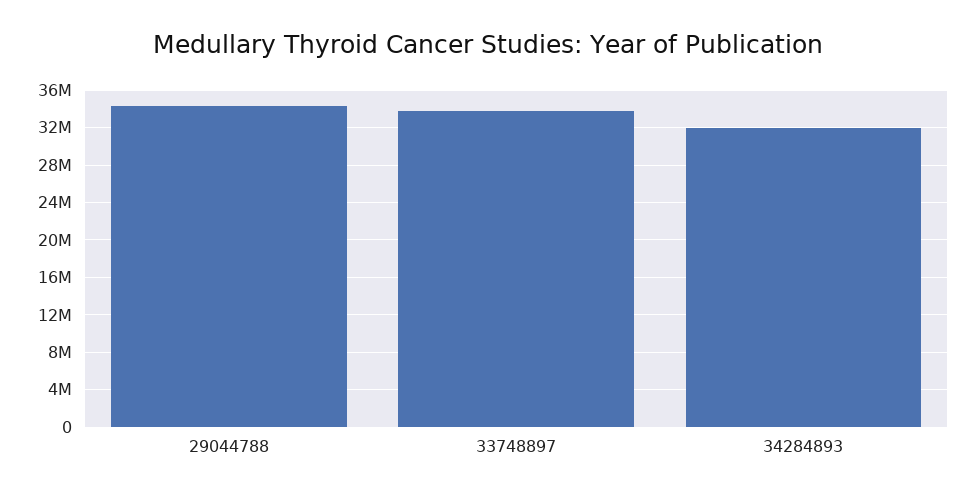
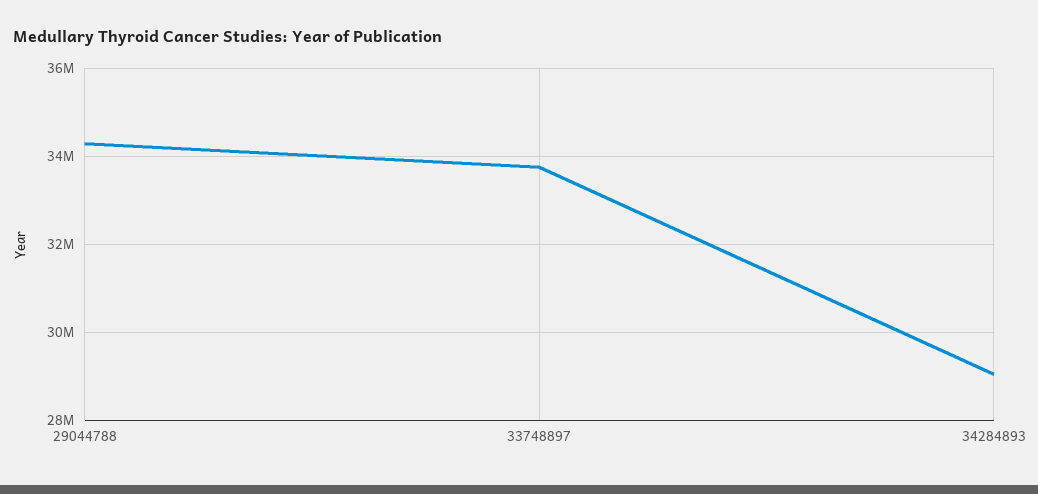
34284893: 32000000 -> 29000000

